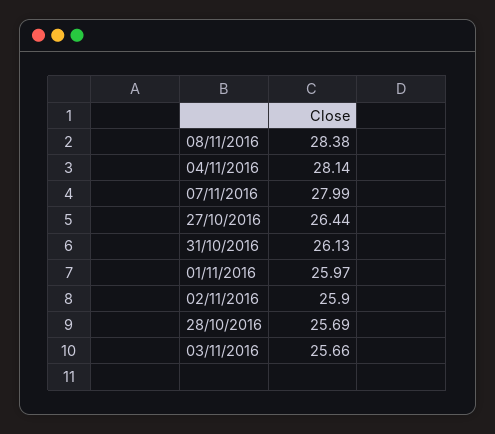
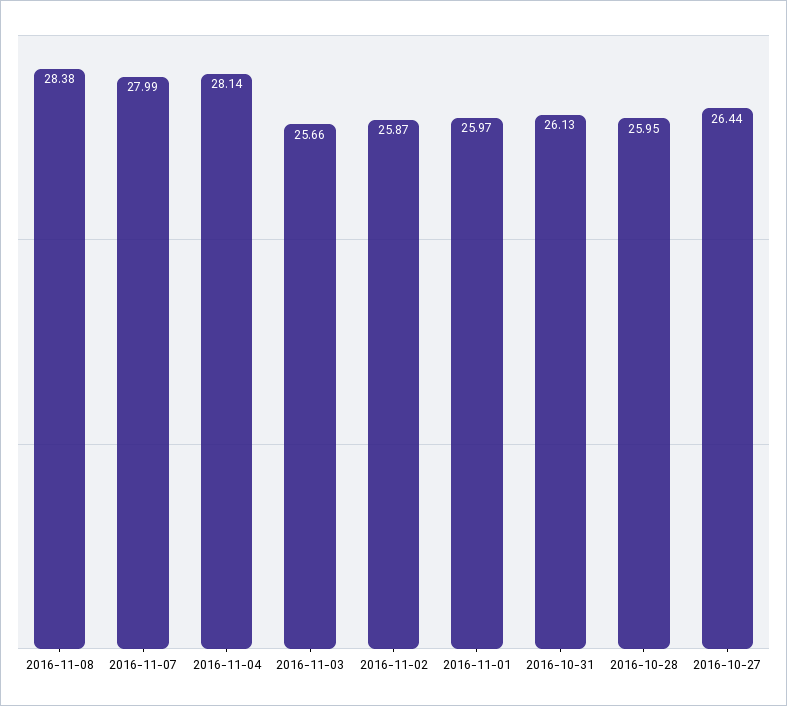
02/11/2016: 25.9 -> 25.87
28/10/2016: 25.69 -> 25.95

